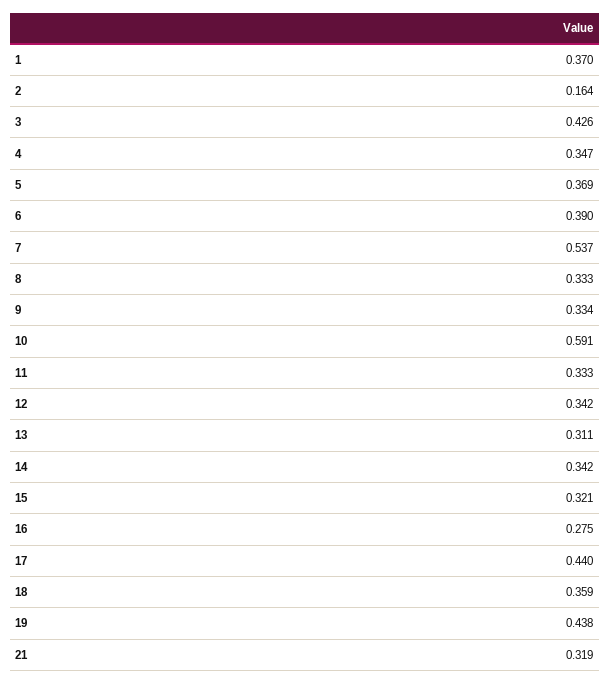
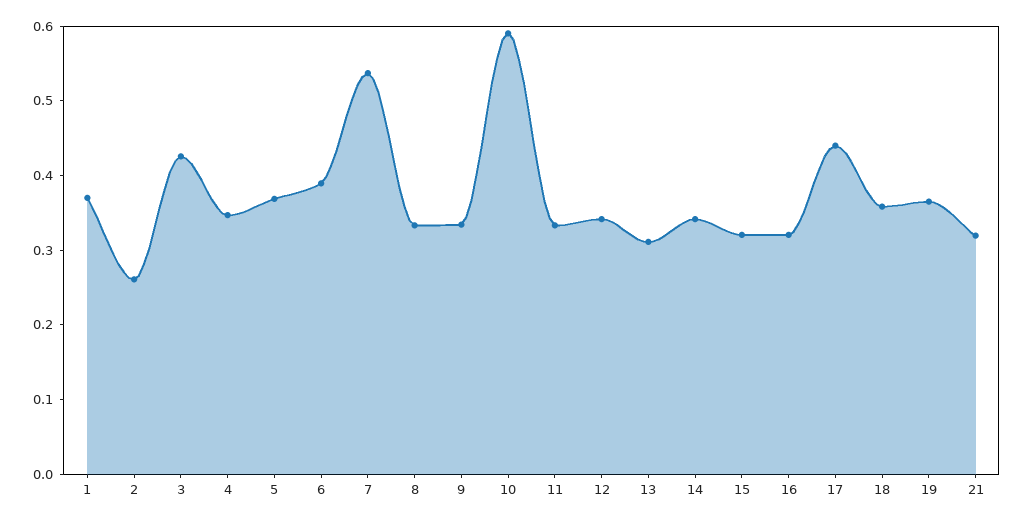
2: 0.164 -> 0.26
16: 0.275 -> 0.32
19: 0.438 -> 0.36

